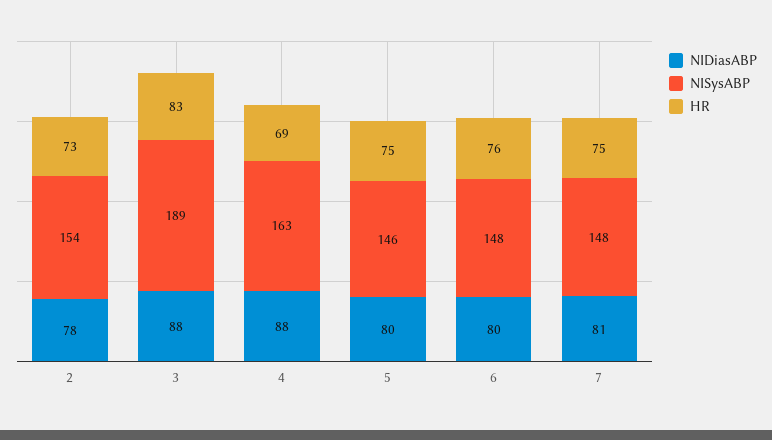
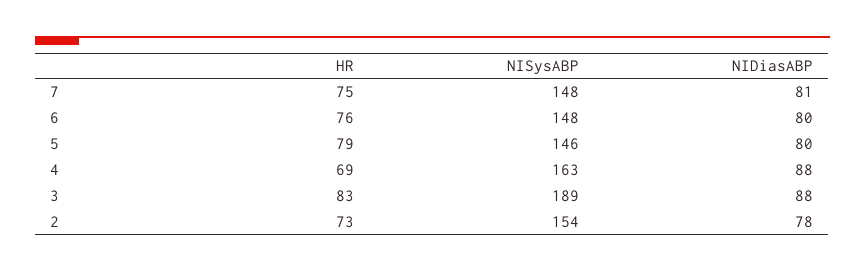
HR, 5: 75 -> 79

